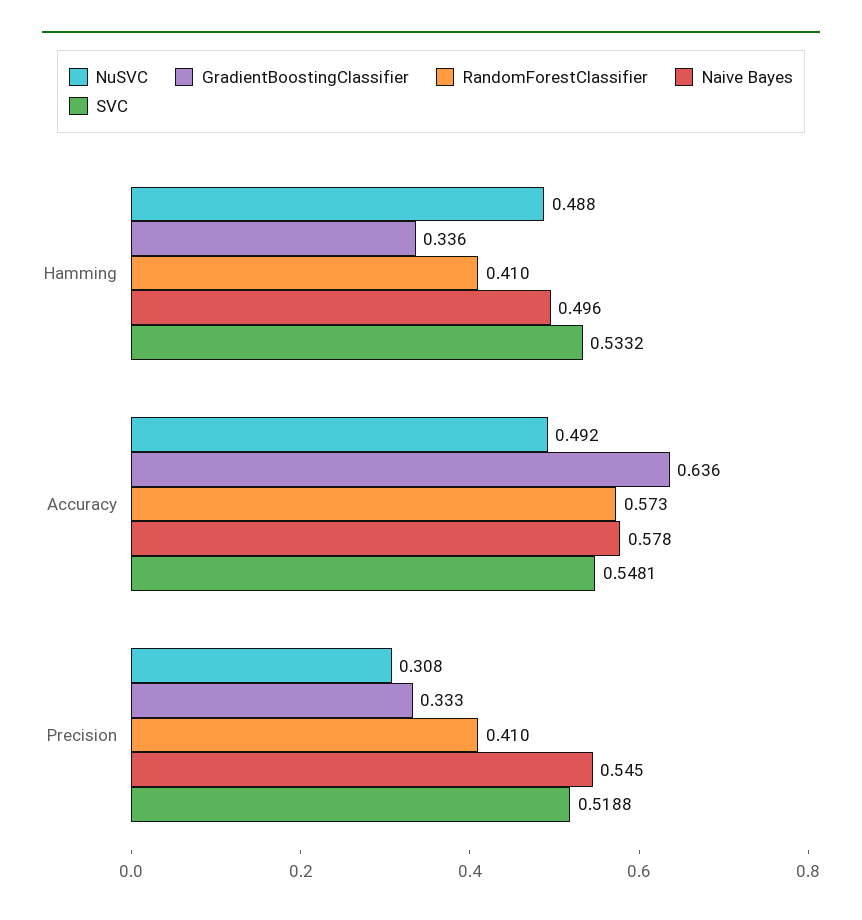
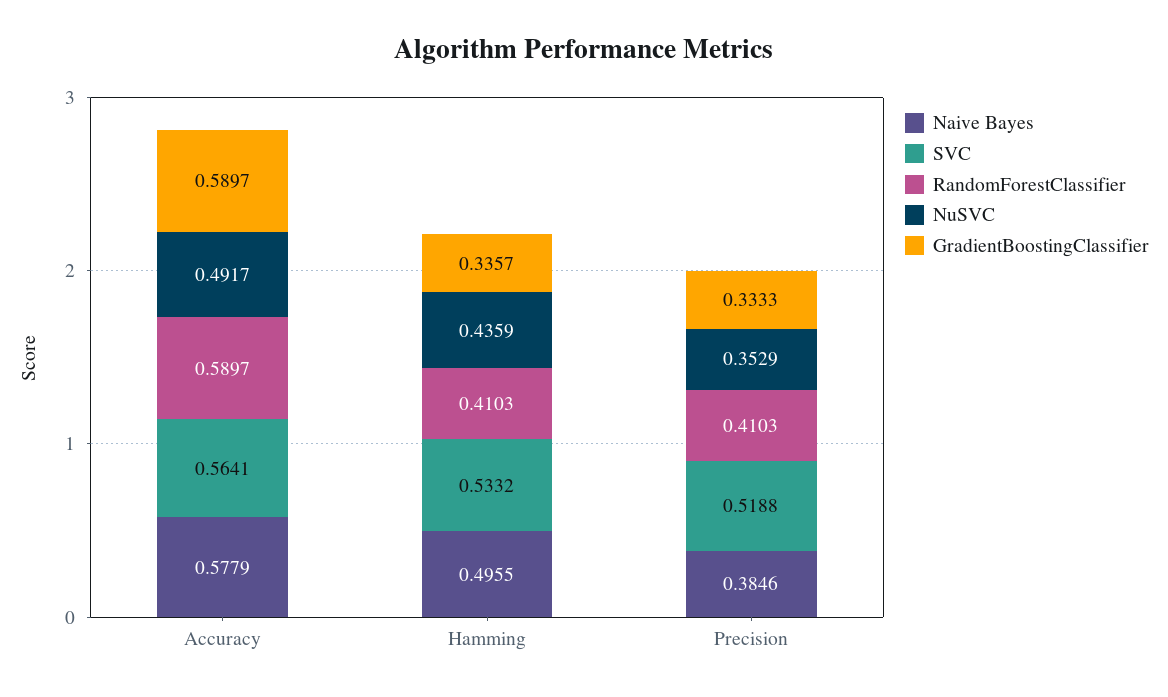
NuSVC, Hamming: 0.488 -> 0.4359
GradientBoostingClassifier, Accuracy: 0.636 -> 0.5897
RandomForestClassifier, Accuracy: 0.573 -> 0.5897
SVC, Accuracy: 0.5481 -> 0.5641
NuSVC, Precision: 0.308 -> 0.3529
Naive Bayes, Precision: 0.545 -> 0.3846

